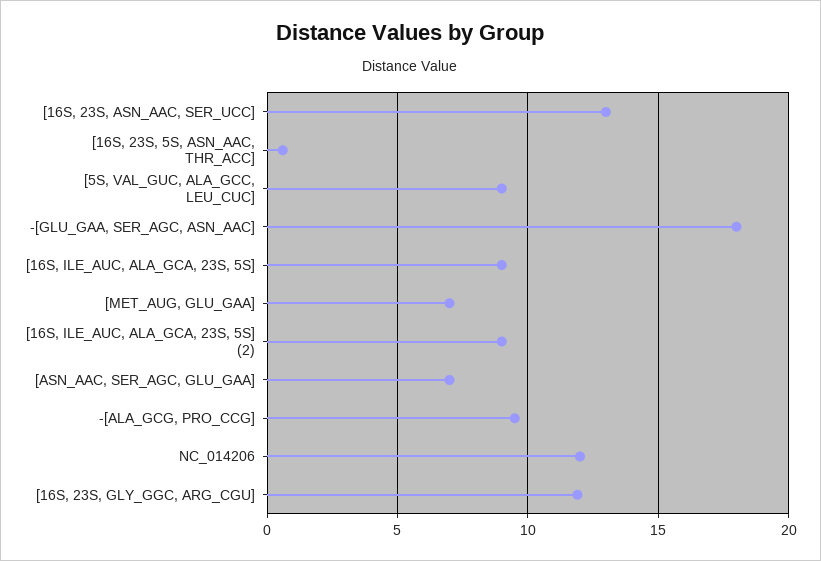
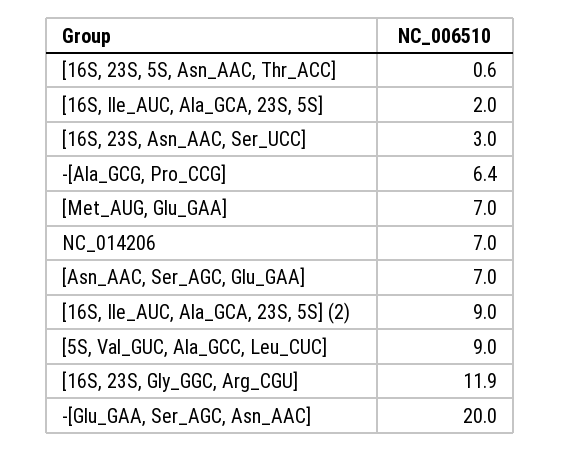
[16S, 23S, ASN_AAC, SER_UCC]: 13 -> 3
-[GLU_GAA, SER_AGC, ASN_AAC]: 18 -> 20
[16S, ILE_AUC, ALA_GCA, 23S, 5S]: 9 -> 2
-[ALA_GCG, PRO_CCG]: 9.5 -> 6.4
NC_014206: 12 -> 7

